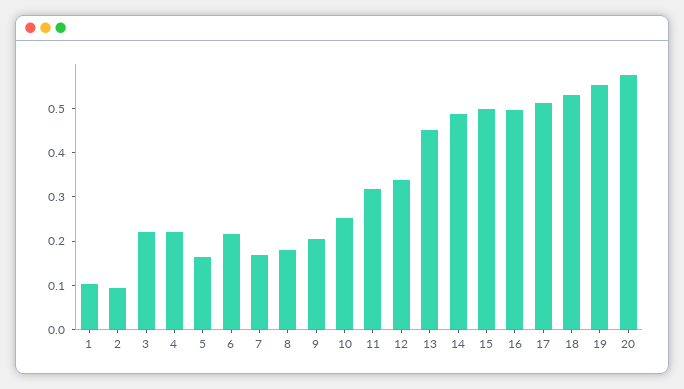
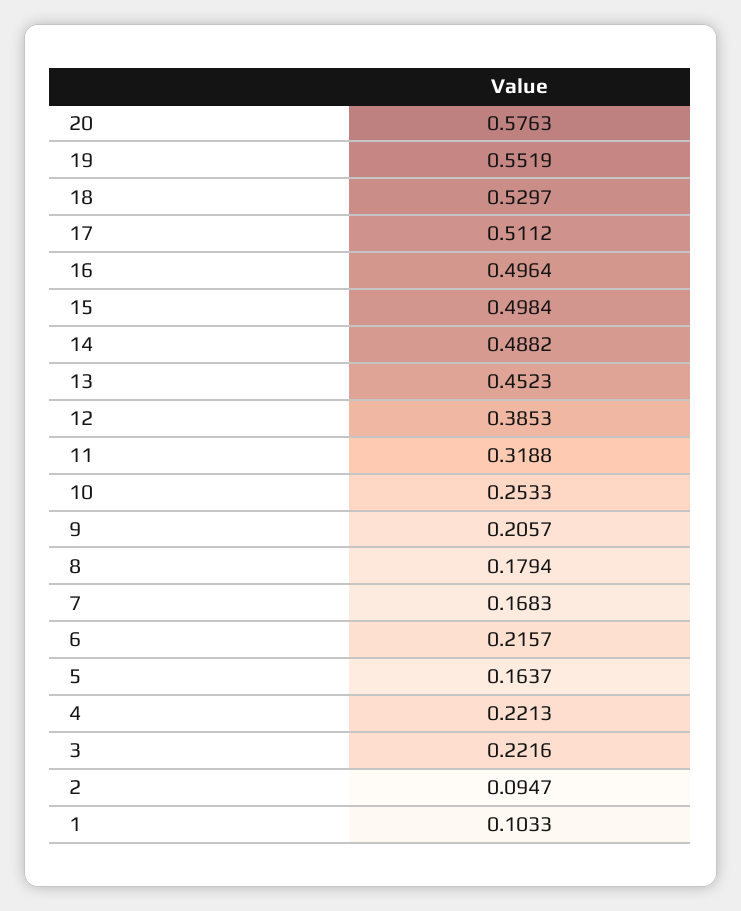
12: 0.34 -> 0.3853

